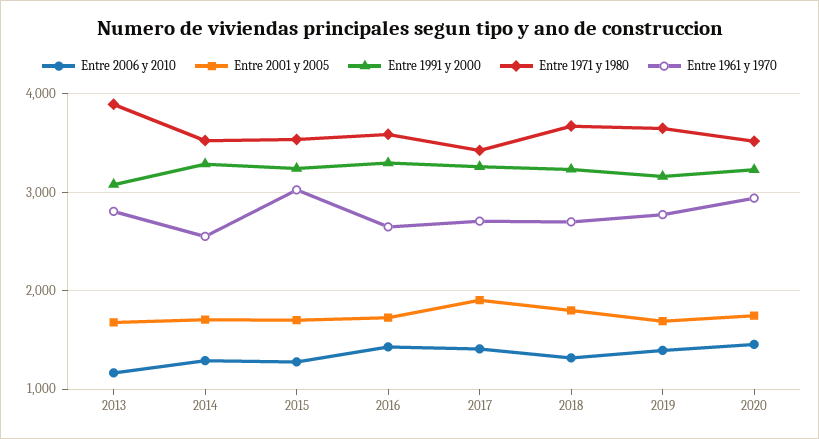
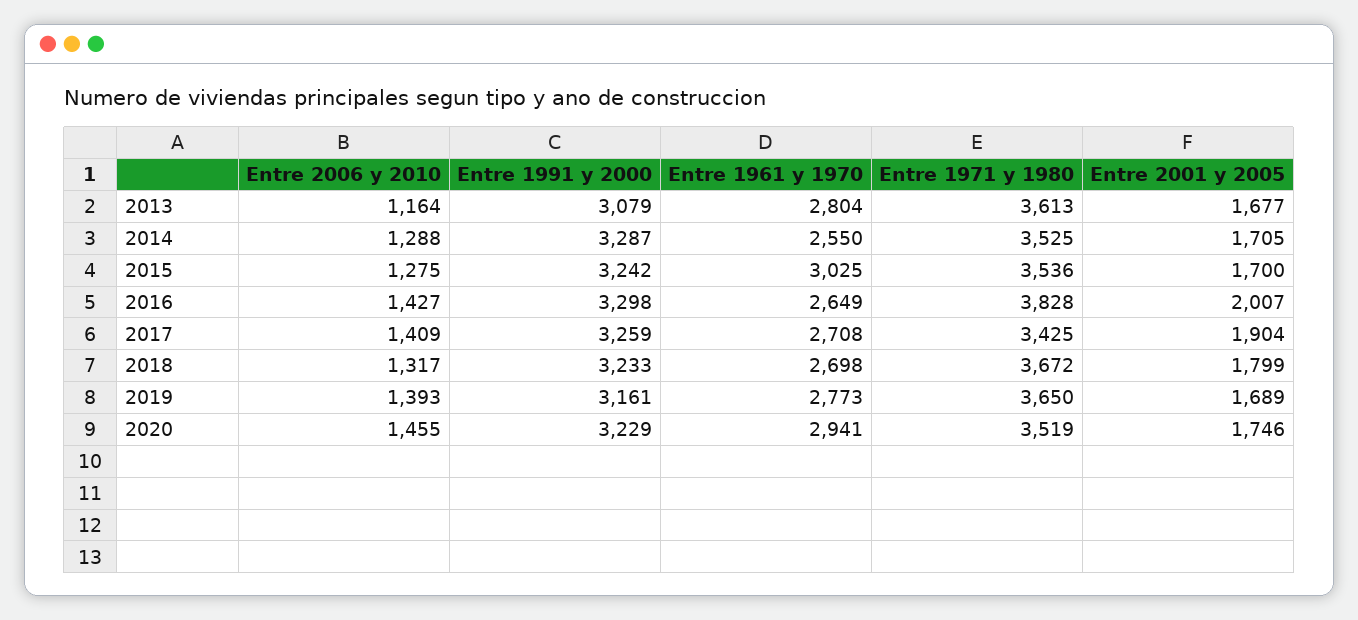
Entre 1971 y 1980, 2013: 3900 -> 3613
Entre 2001 y 2005, 2016: 1700 -> 2007
Entre 1971 y 1980, 2016: 3600 -> 3828

